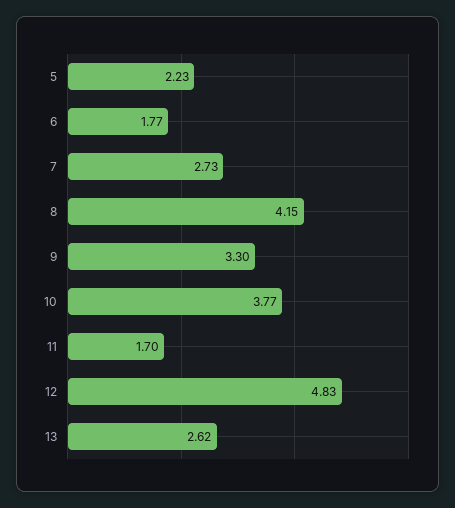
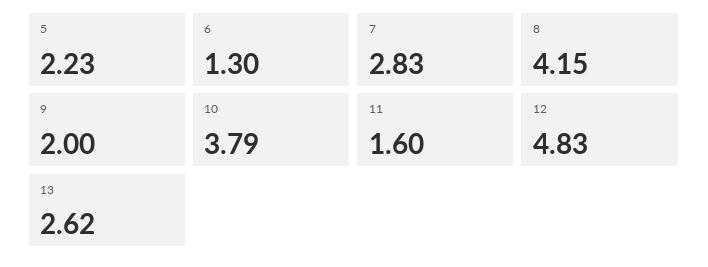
6: 1.77 -> 1.3
7: 2.73 -> 2.83
9: 3.3 -> 2
10: 3.77 -> 3.79
11: 1.7 -> 1.6

